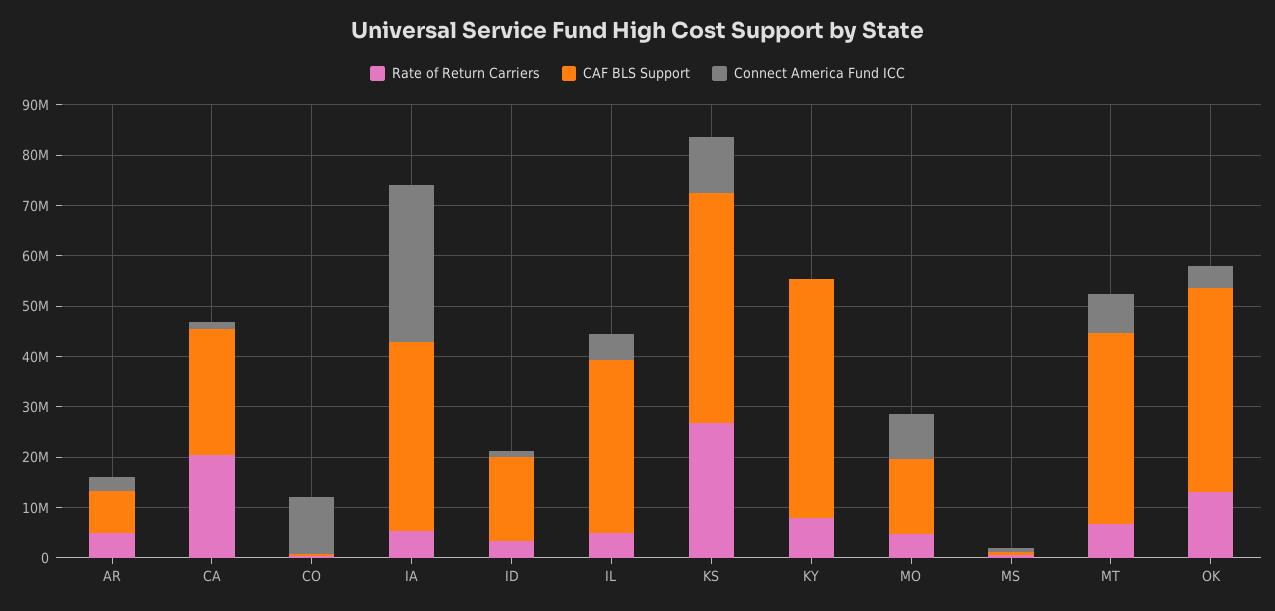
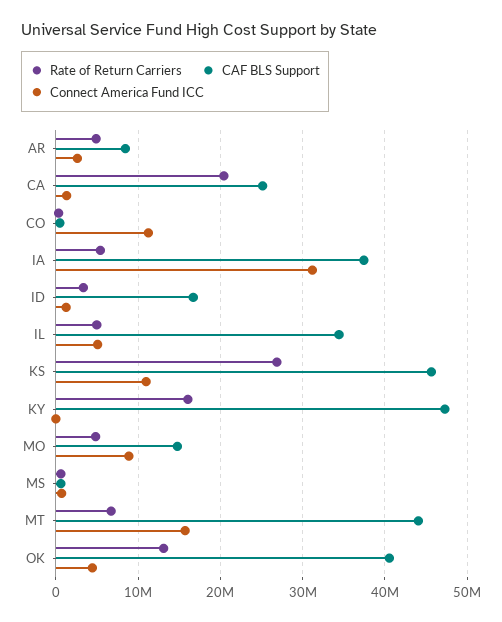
Rate of Return Carriers, KY: 8000000 -> 16000000
CAF BLS Support, MT: 38000000 -> 44000000
Connect America Fund ICC, MT: 8000000 -> 16000000

